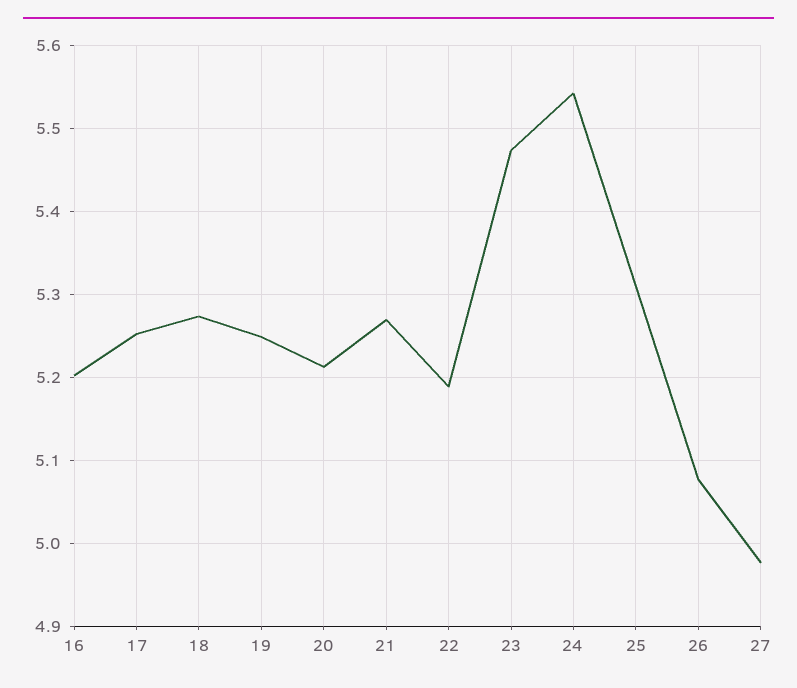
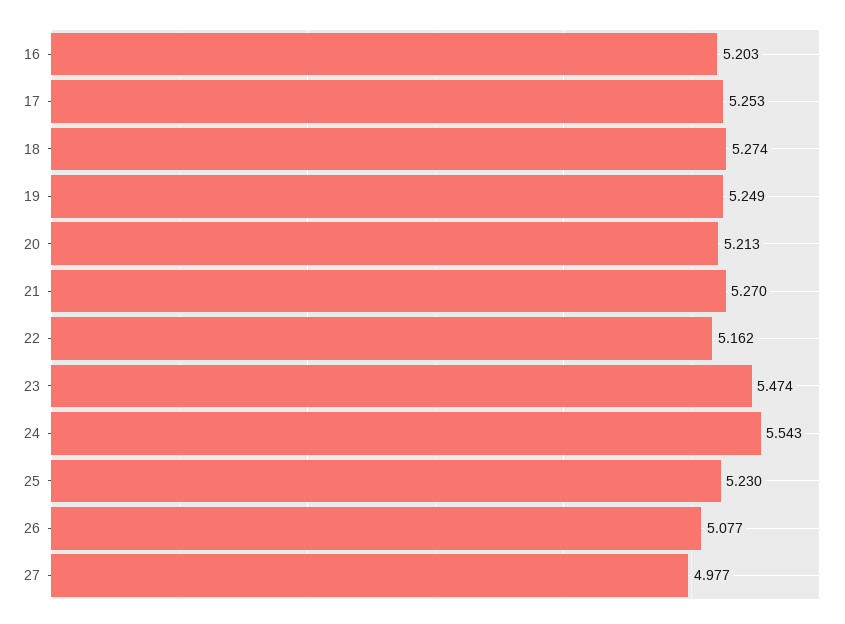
22: 5.19 -> 5.162
25: 5.31 -> 5.23

